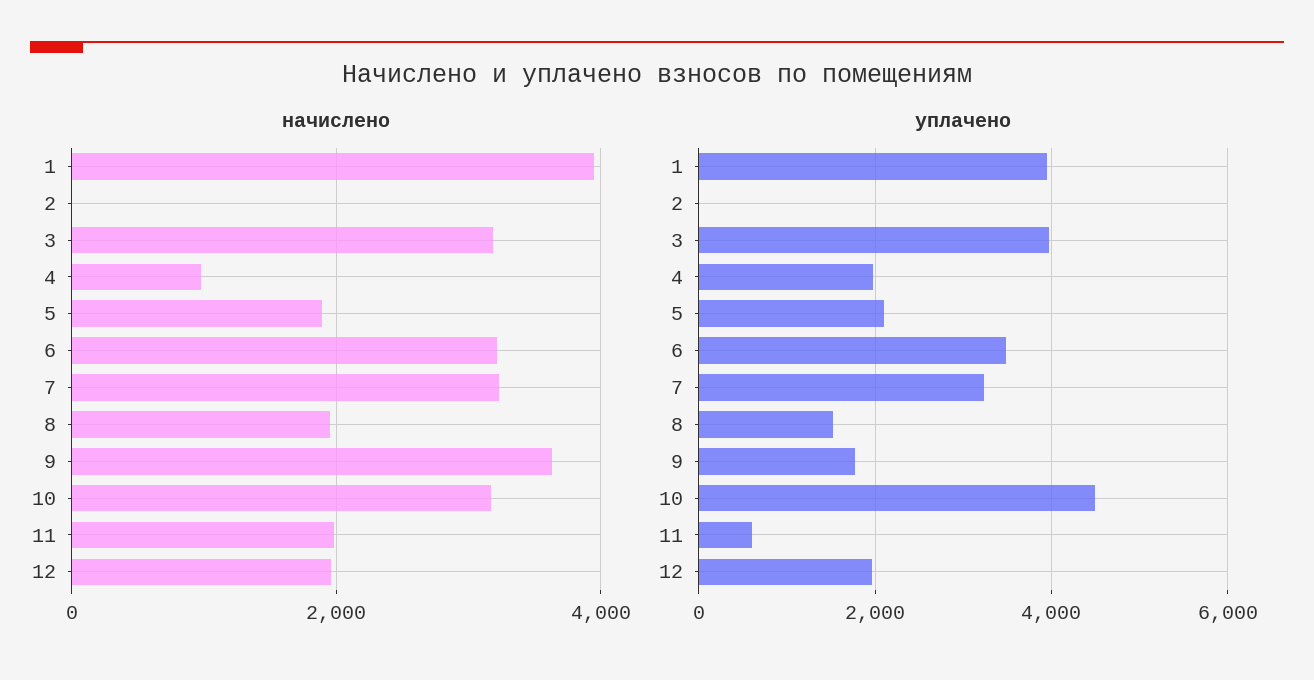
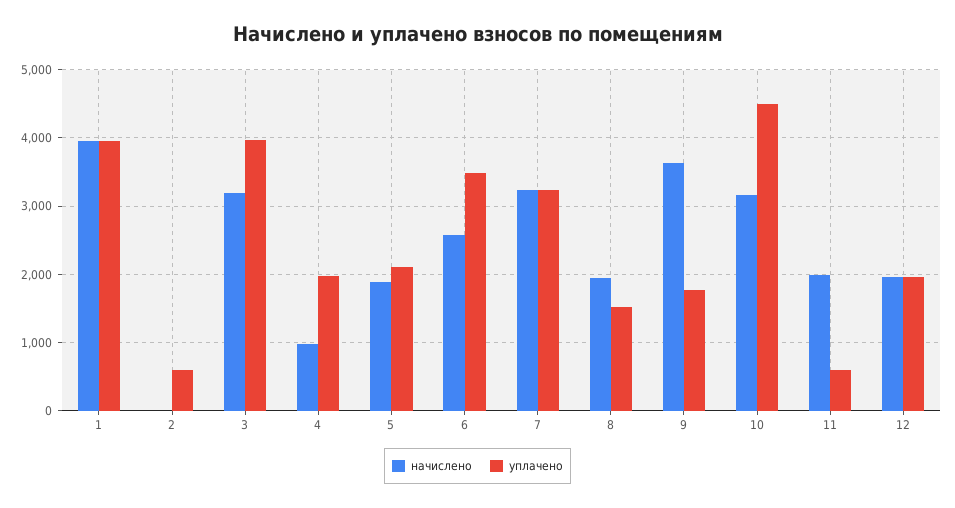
начислено, 6: 3200 -> 2600
уплачено, 2: 0 -> 600

